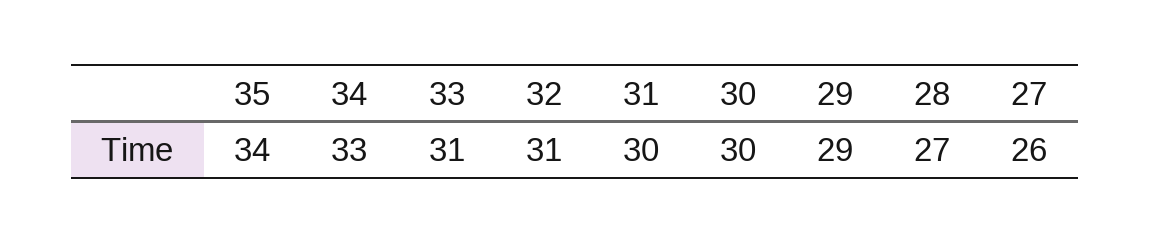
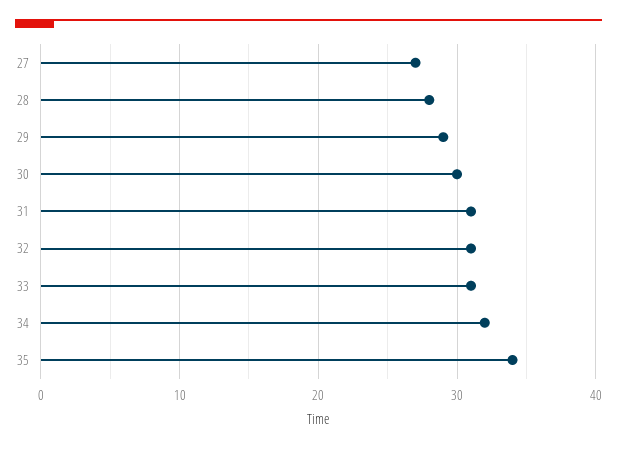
34: 33 -> 32
31: 30 -> 31
28: 27 -> 28
27: 26 -> 27

